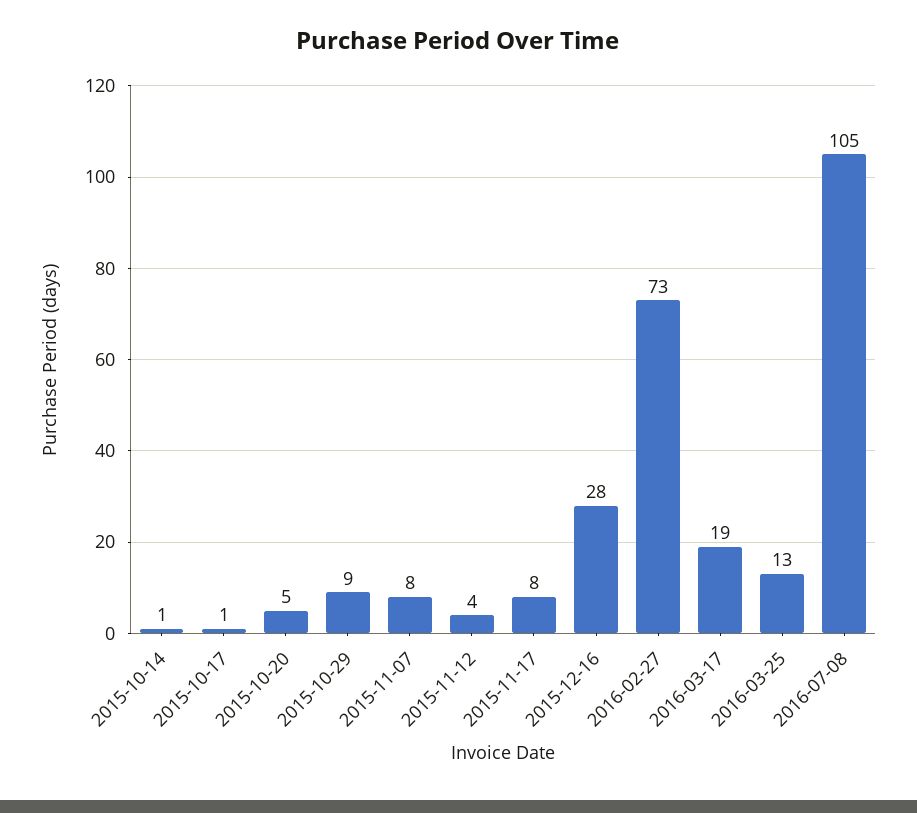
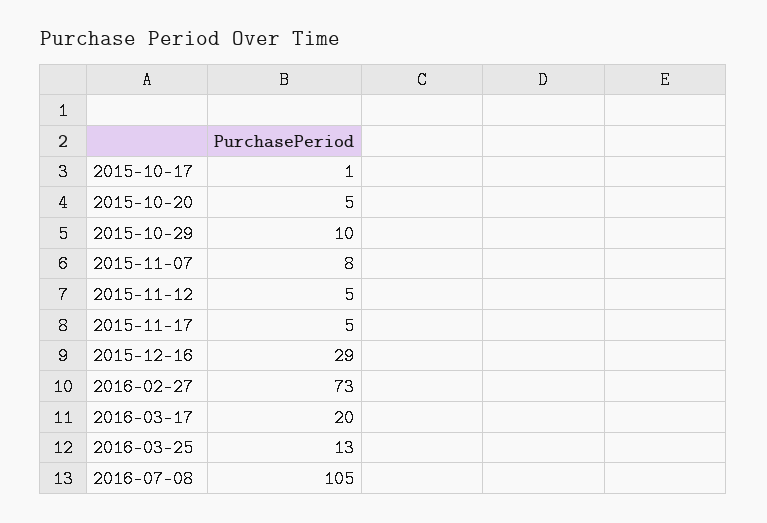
2015-10-14: 1 -> none
2015-10-29: 9 -> 10
2015-11-12: 4 -> 5
2015-11-17: 8 -> 5
2015-12-16: 28 -> 29
2016-03-17: 19 -> 20

